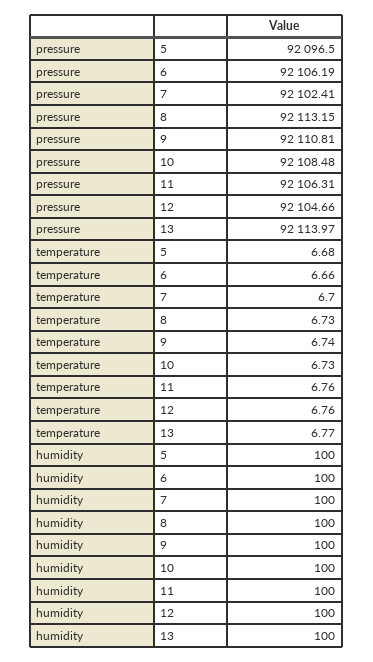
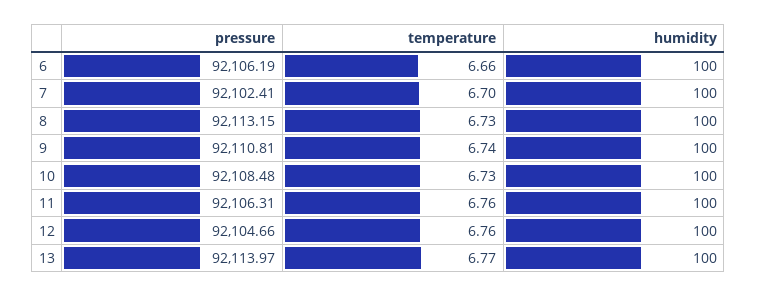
pressure, 5: 92096.5 -> none
temperature, 5: 6.68 -> none
humidity, 5: 100 -> none

